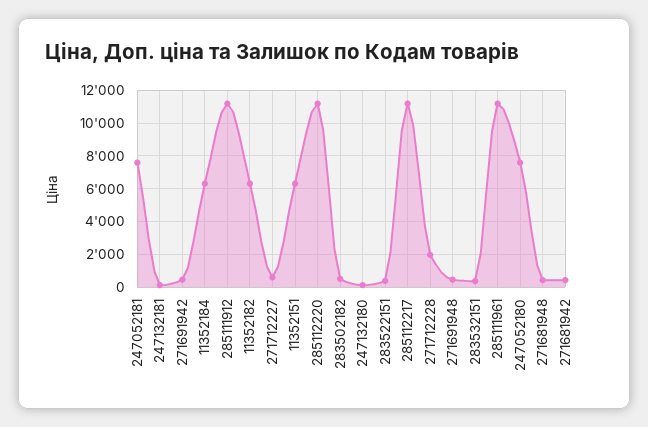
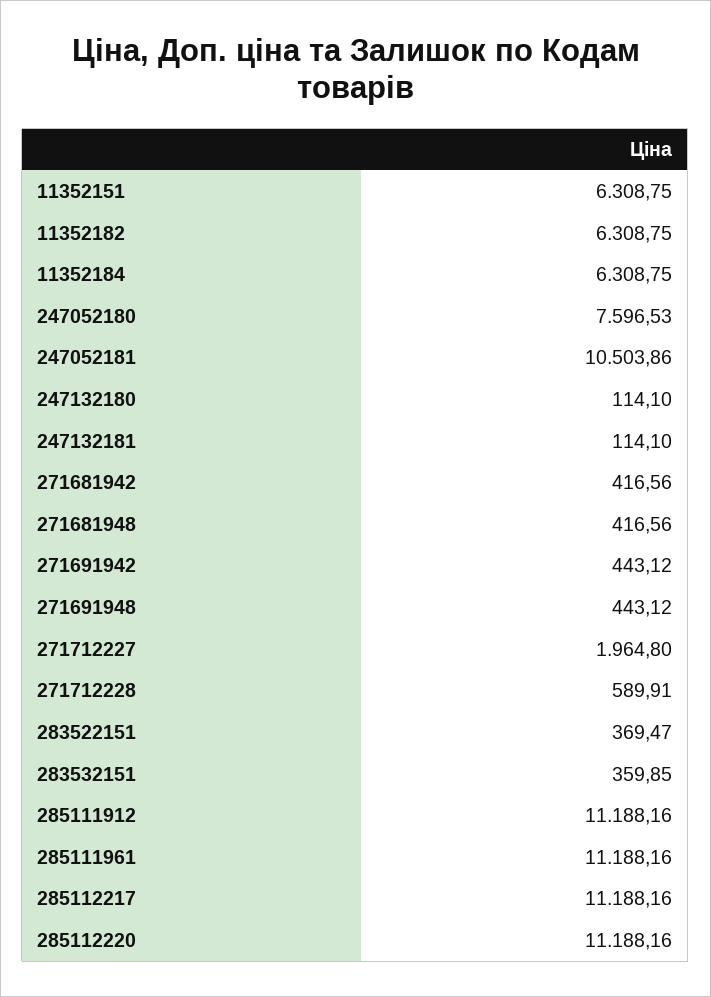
247052181: 7500 -> 10503.86
271712227: 500 -> 1964.8
283502182: 500 -> none
271712228: 2000 -> 589.91

